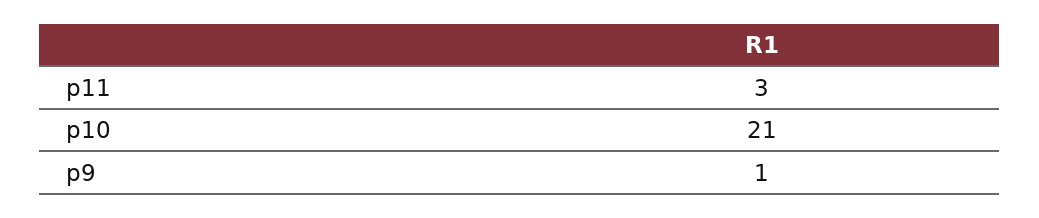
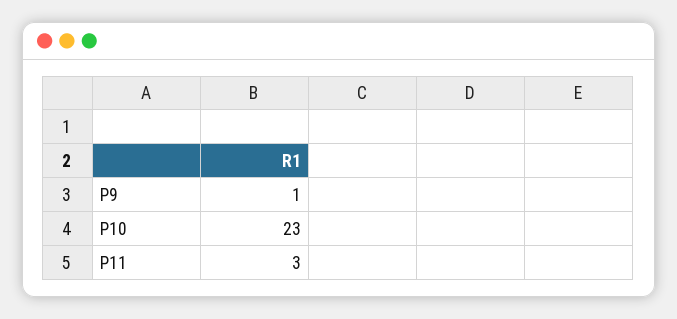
p10: 21 -> 23

